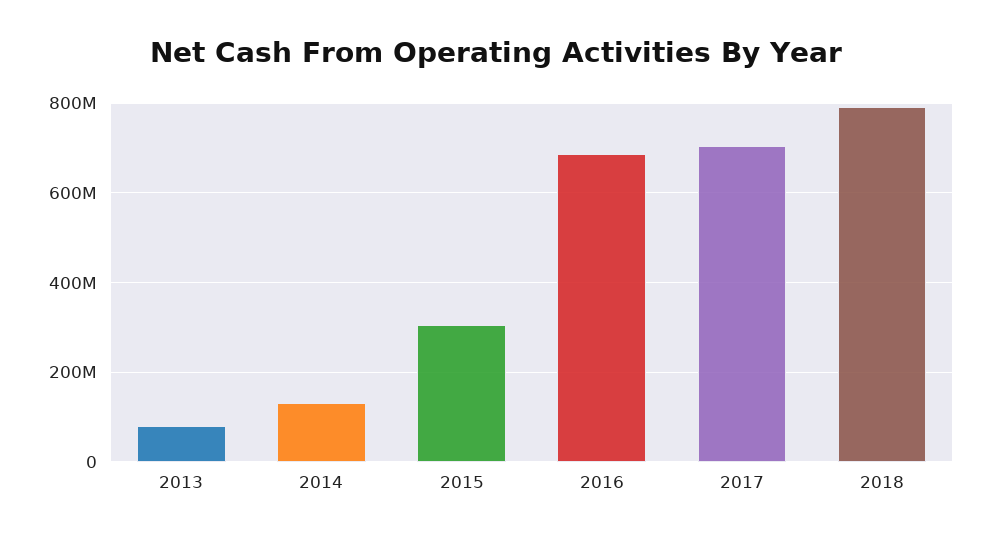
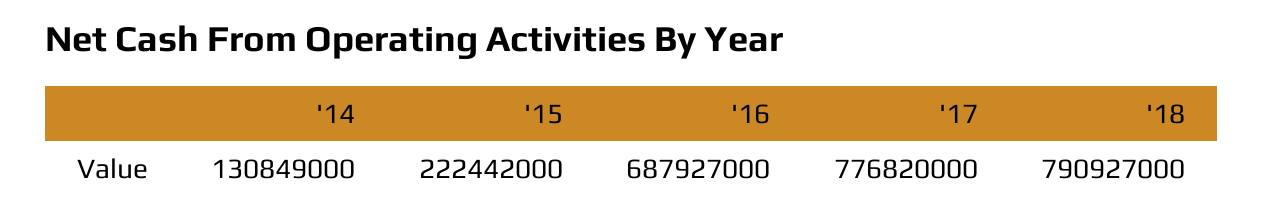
2013: 80000000 -> none
2015: 300000000 -> 222442000
2017: 700000000 -> 776820000

